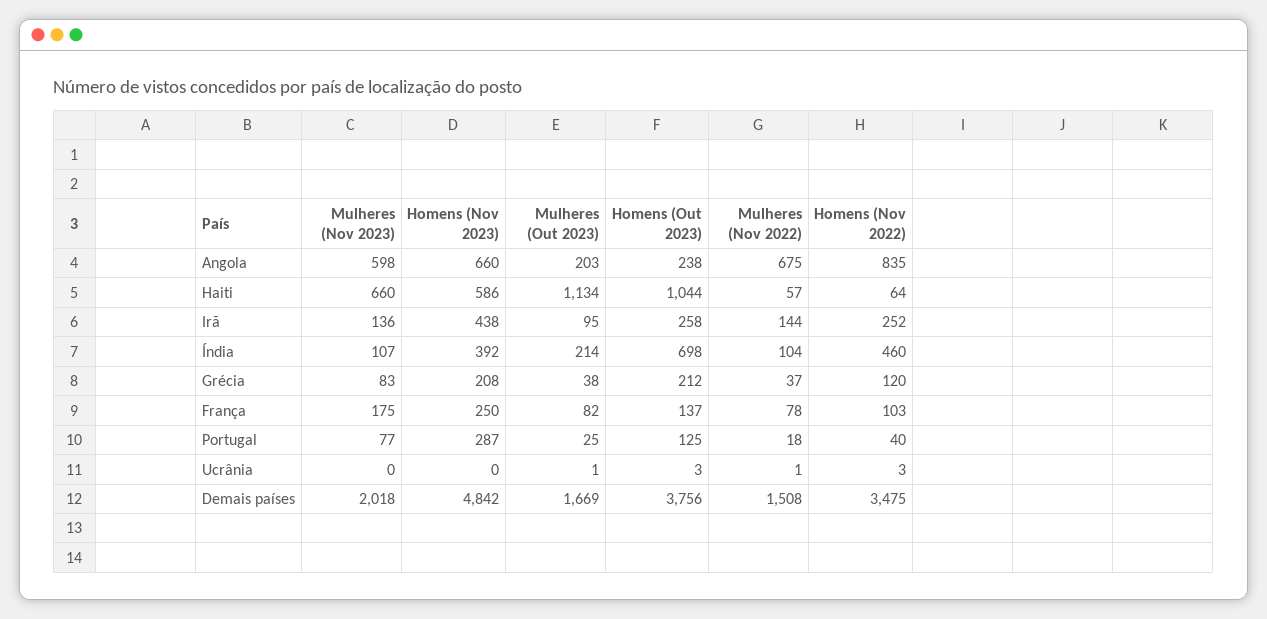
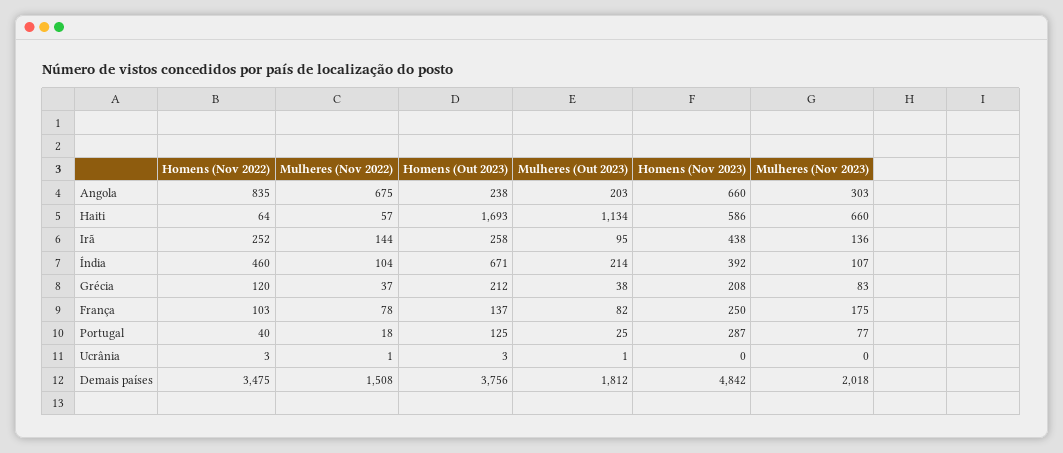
Mulheres (Nov 2023), Angola: 598 -> 303
Homens (Out 2023), Haiti: 1044 -> 1693
Homens (Out 2023), Índia: 698 -> 671
Mulheres (Out 2023), Demais países: 1669 -> 1812

